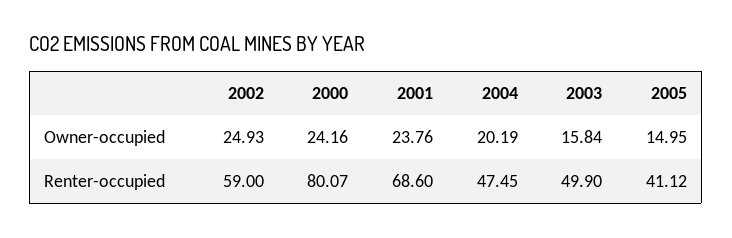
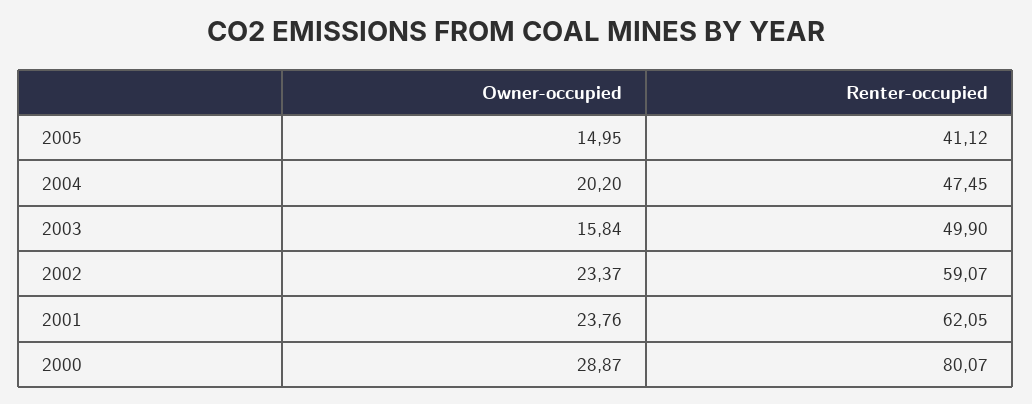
2002, Owner-occupied: 24.93 -> 23.37
2000, Owner-occupied: 24.16 -> 28.87
2004, Owner-occupied: 20.19 -> 20.2
2002, Renter-occupied: 59 -> 59.07
2001, Renter-occupied: 68.6 -> 62.05

